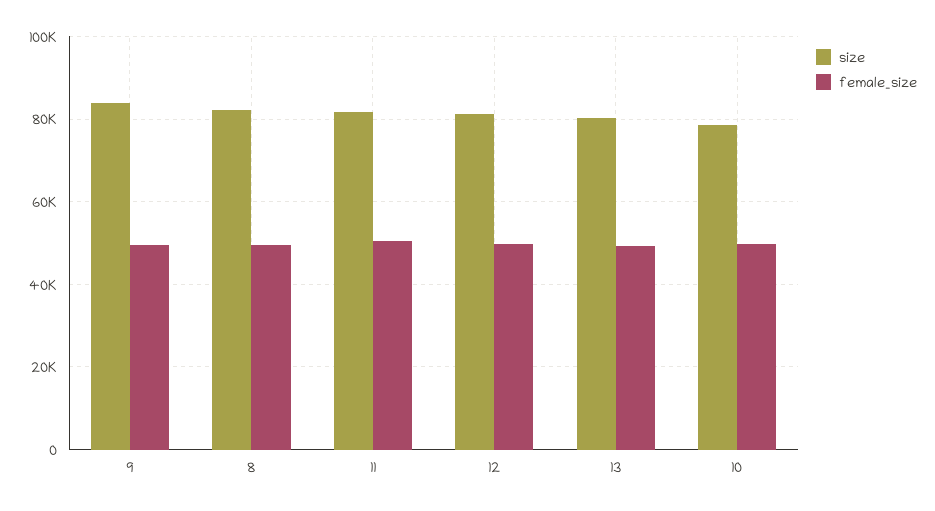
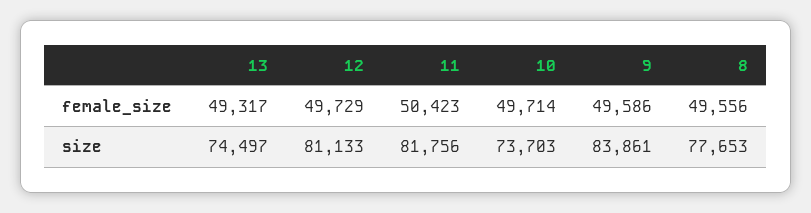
size, 8: 82000 -> 77653
size, 13: 80000 -> 74497
size, 10: 78000 -> 73703

